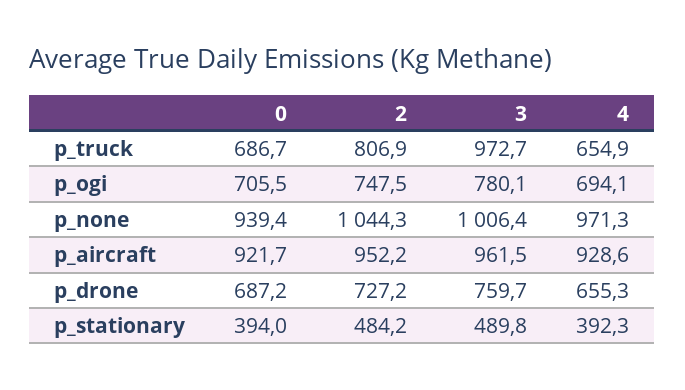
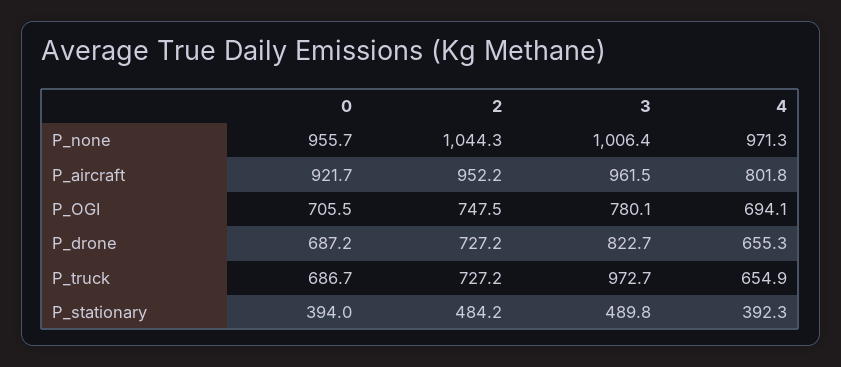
2, p_truck: 806.9 -> 727.2
0, p_none: 939.4 -> 955.7
4, p_aircraft: 928.6 -> 801.8
3, p_drone: 759.7 -> 822.7

